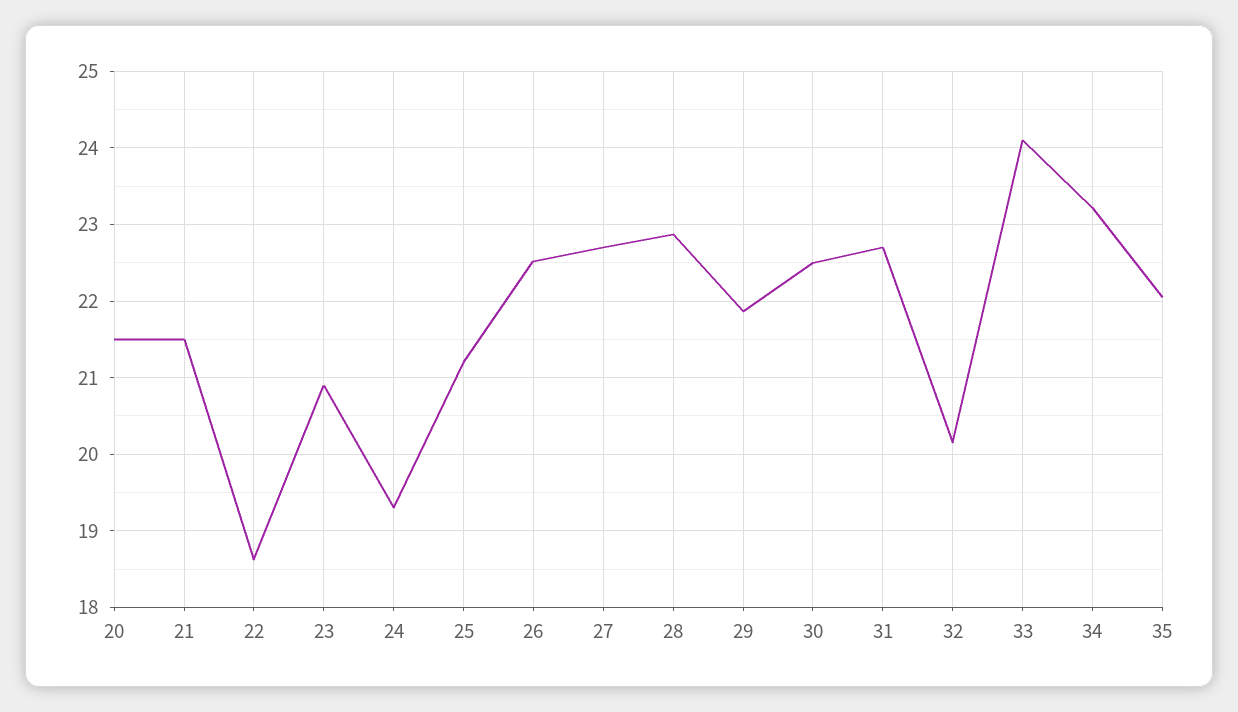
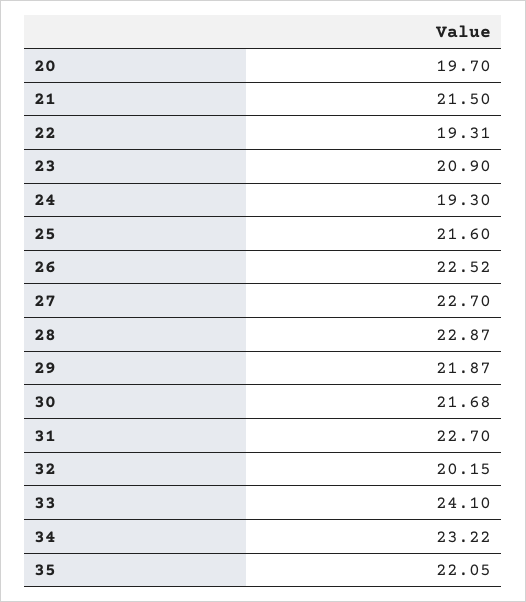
20: 21.5 -> 19.7
22: 18.6 -> 19.31
25: 21.2 -> 21.6
30: 22.5 -> 21.68

